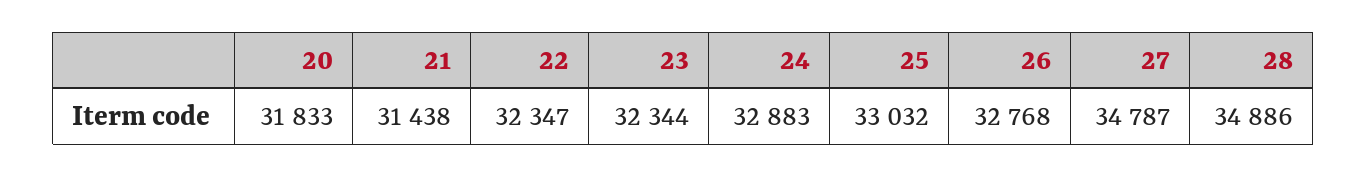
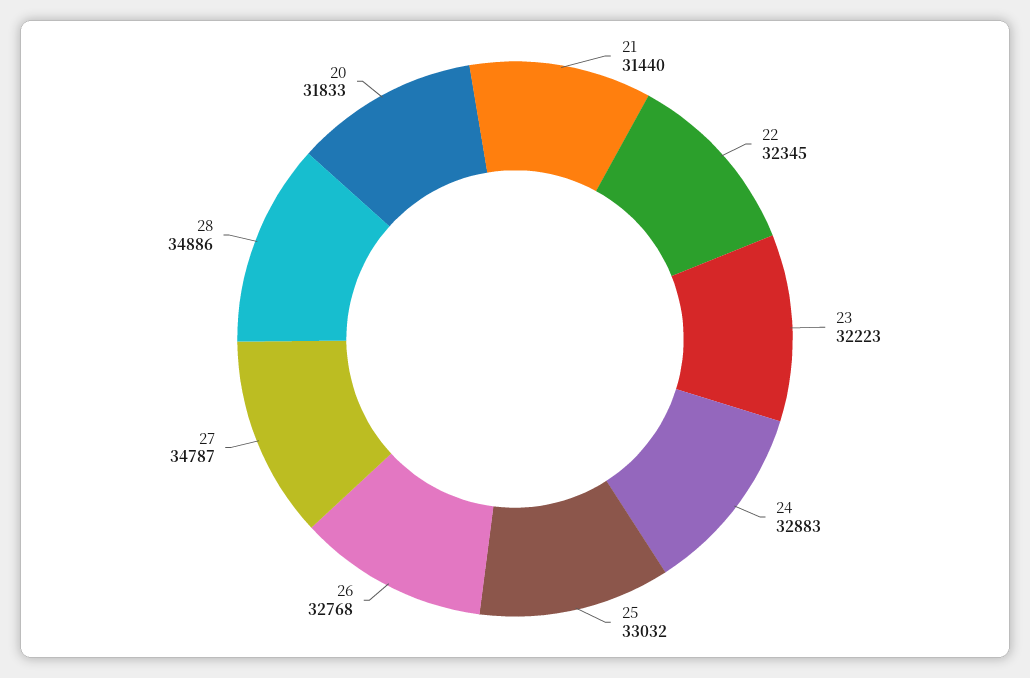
21: 31438 -> 31440
22: 32347 -> 32345
23: 32344 -> 32223

